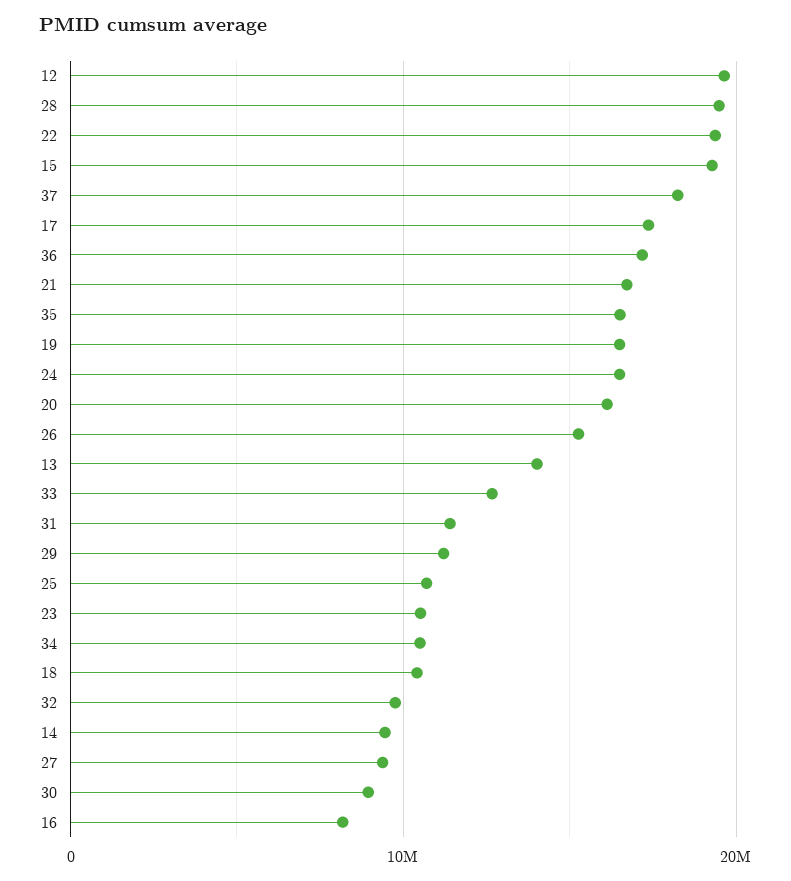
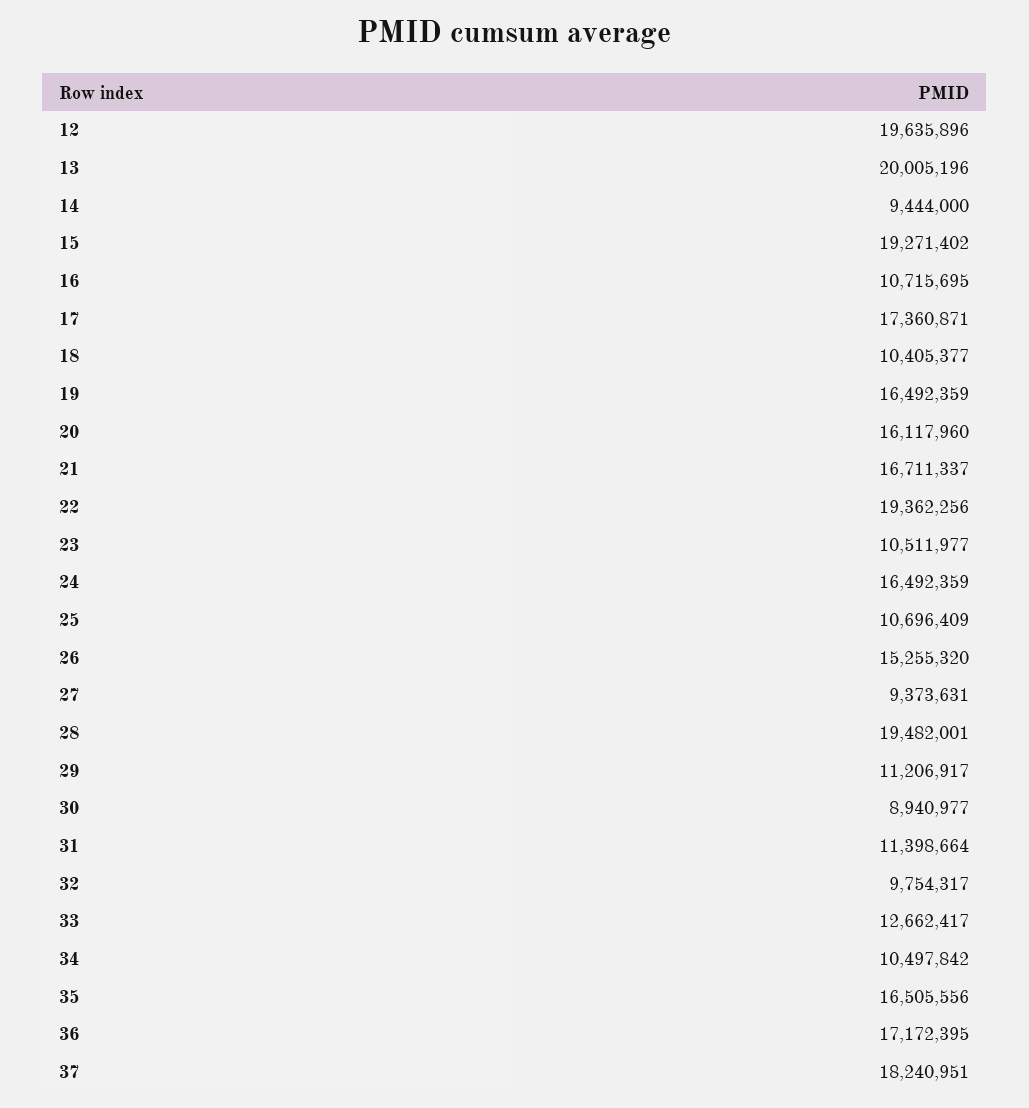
13: 14000000 -> 20005196
16: 8000000 -> 10715695

